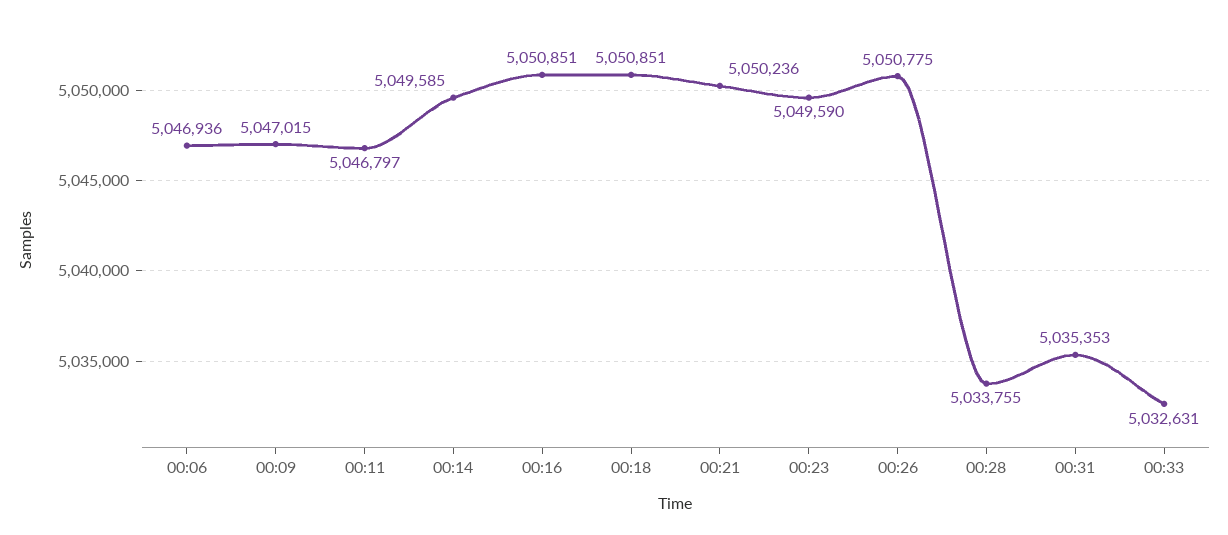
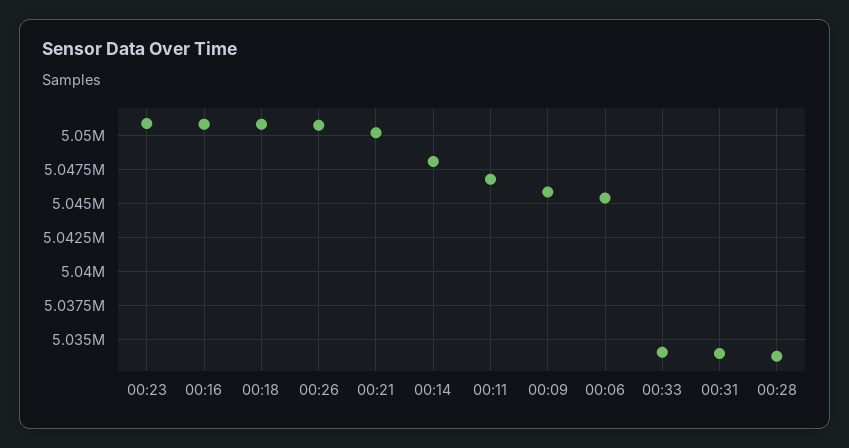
00:06: 5046936 -> 5045500
00:09: 5047015 -> 5046000
00:14: 5049585 -> 5048000
00:23: 5049590 -> 5051000
00:31: 5035353 -> 5034000
00:33: 5032631 -> 5034000

